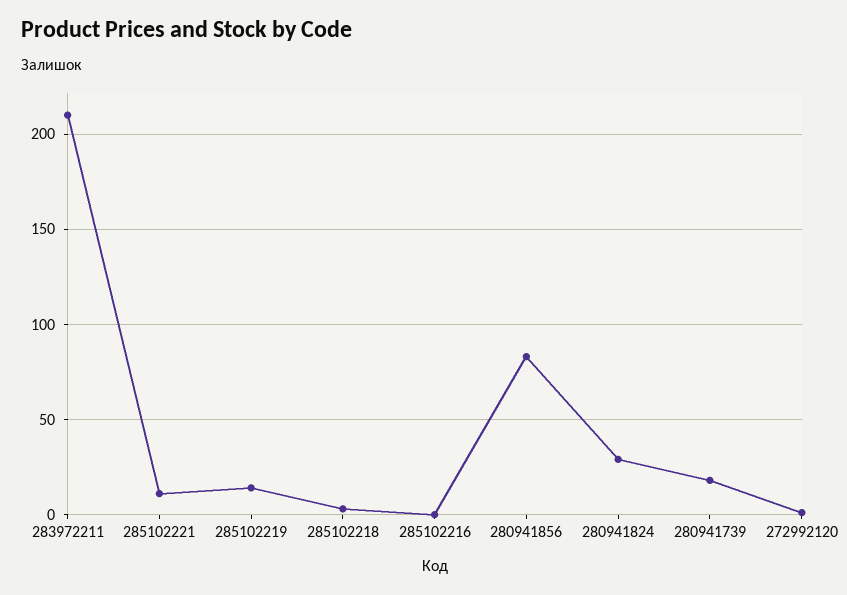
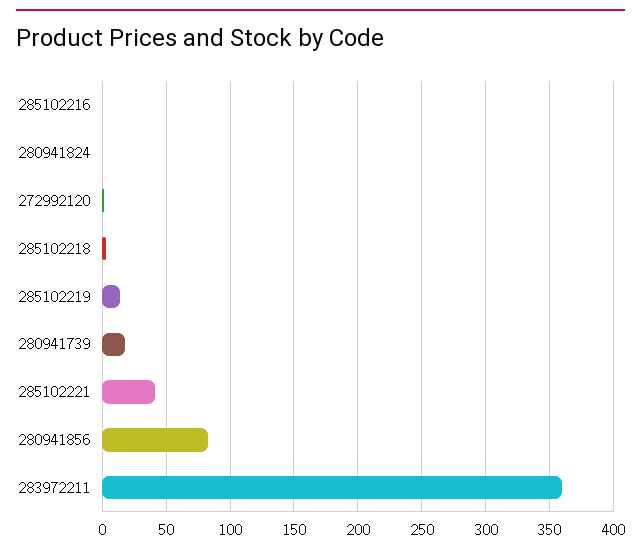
283972211: 210 -> 360
285102221: 10 -> 40
280941824: 30 -> 0

